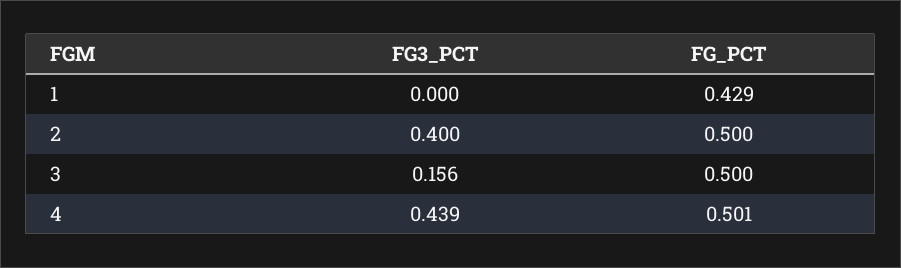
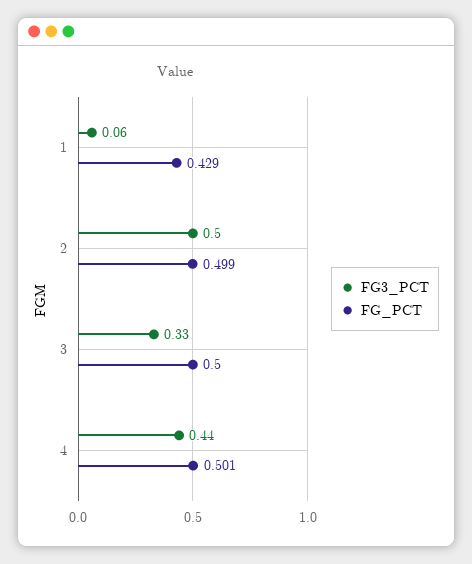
FG3_PCT, 1: 0 -> 0.06
FG3_PCT, 2: 0.4 -> 0.5
FG_PCT, 2: 0.5 -> 0.499
FG3_PCT, 3: 0.156 -> 0.33

